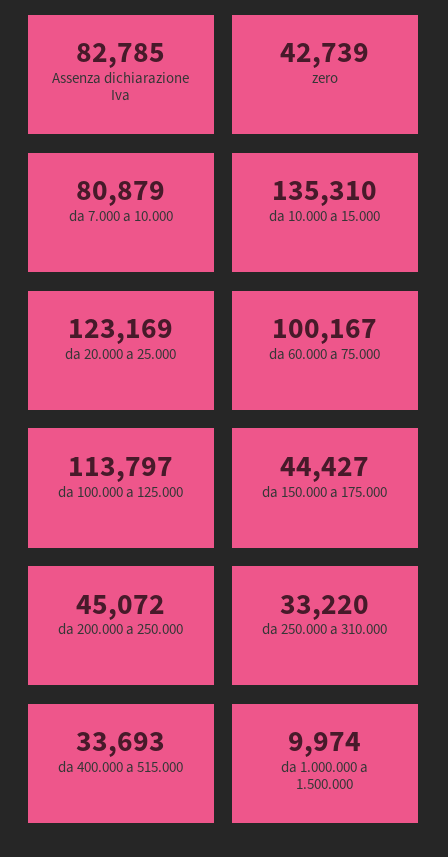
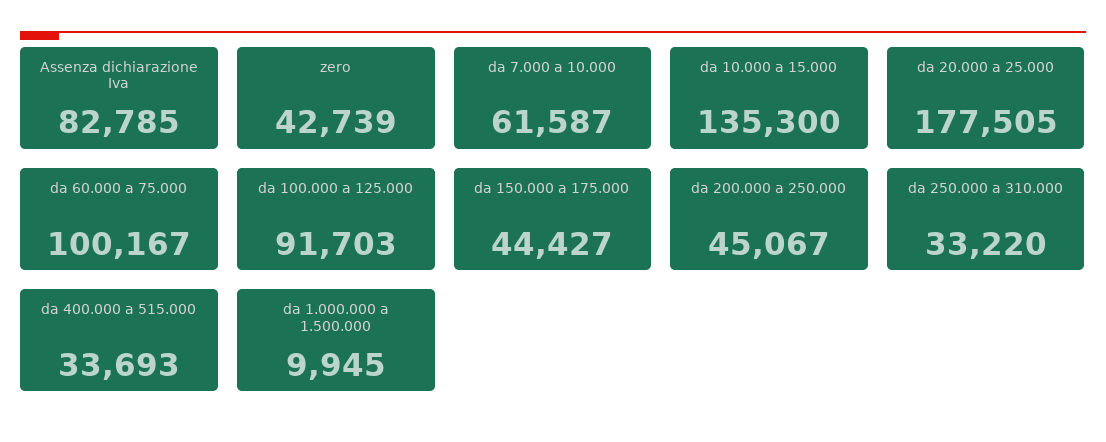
da 7.000 a 10.000: 80879 -> 61587
da 10.000 a 15.000: 135310 -> 135300
da 20.000 a 25.000: 123169 -> 177505
da 100.000 a 125.000: 113797 -> 91703
da 200.000 a 250.000: 45072 -> 45067
da 1.000.000 a 1.500.000: 9974 -> 9945

